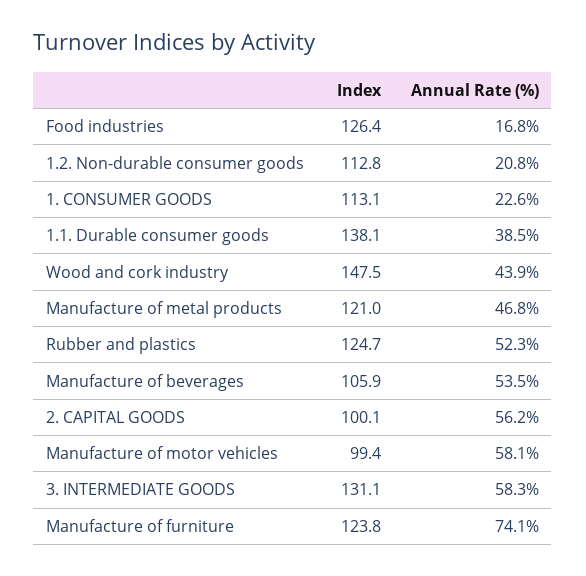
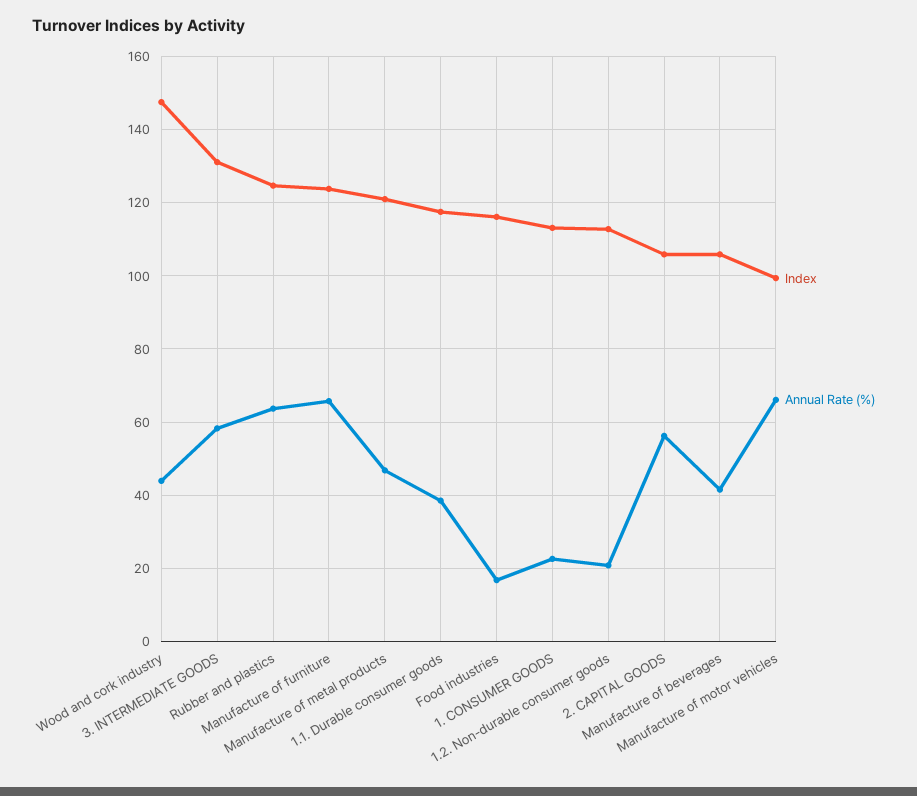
Index, Food industries: 126.4 -> 116
Index, 1.1. Durable consumer goods: 138.1 -> 118
Annual Rate (%), Rubber and plastics: 52.3 -> 64
Annual Rate (%), Manufacture of beverages: 53.5 -> 42
Index, 2. CAPITAL GOODS: 100.1 -> 106
Annual Rate (%), Manufacture of motor vehicles: 58.1 -> 66
Annual Rate (%), Manufacture of furniture: 74.1 -> 66

